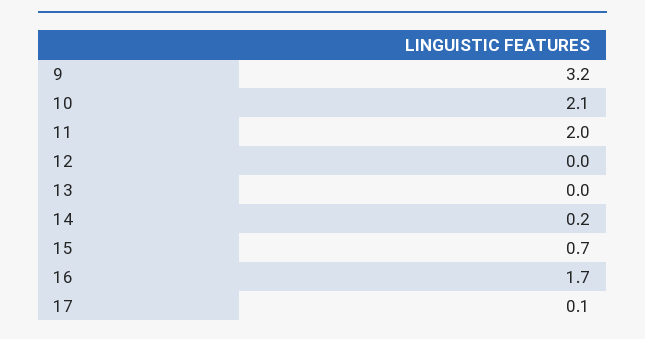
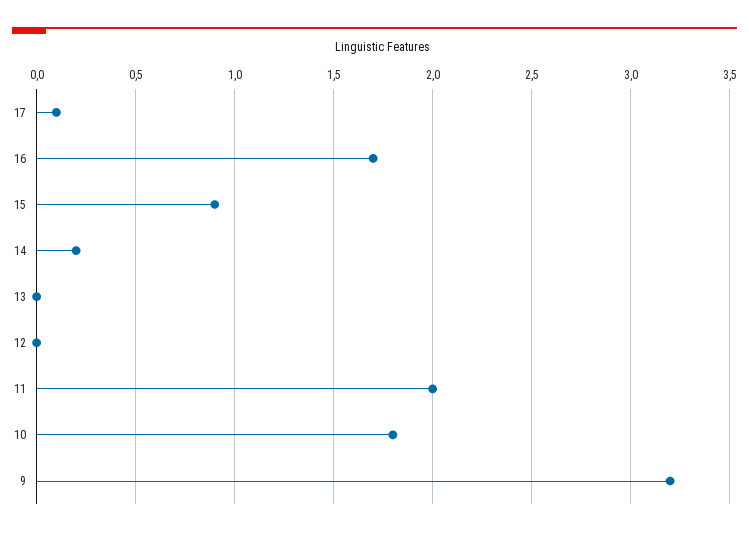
10: 2.1 -> 1.8
15: 0.7 -> 0.9

